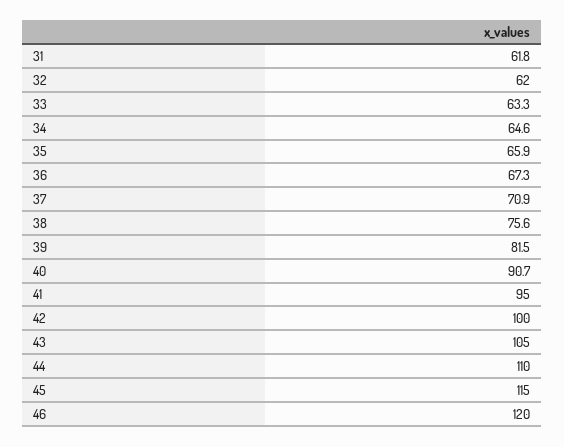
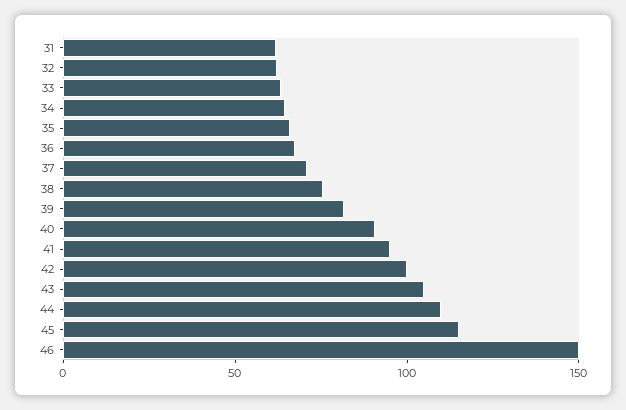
46: 120 -> 150

